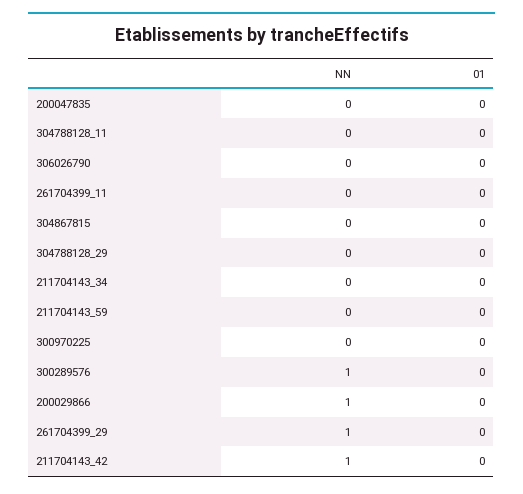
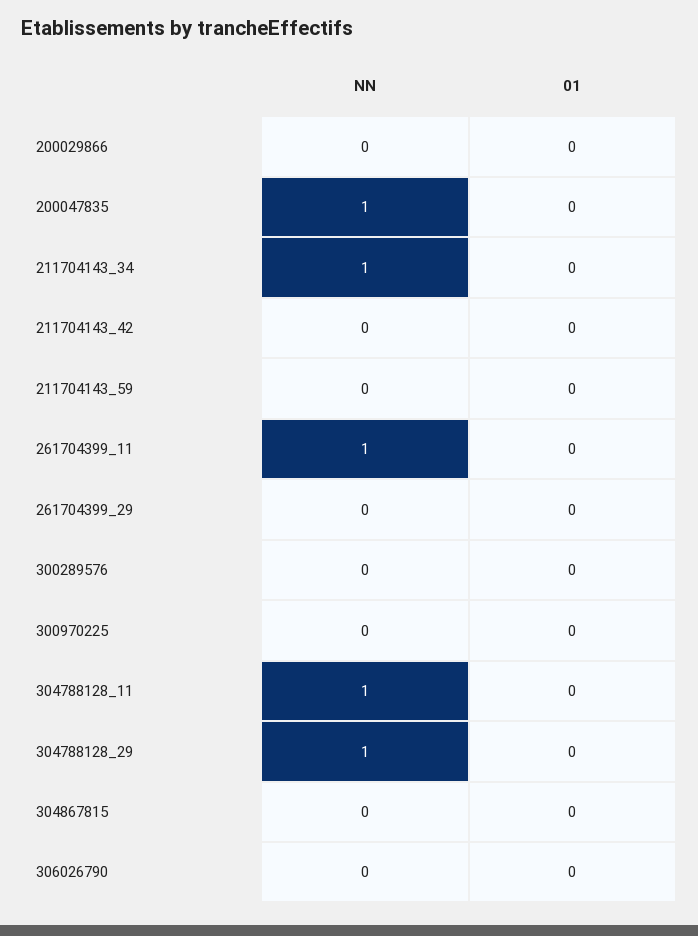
NN, 200047835: 0 -> 1
NN, 304788128_11: 0 -> 1
NN, 261704399_11: 0 -> 1
NN, 304788128_29: 0 -> 1
NN, 211704143_34: 0 -> 1
NN, 300289576: 1 -> 0
NN, 200029866: 1 -> 0
NN, 261704399_29: 1 -> 0
NN, 211704143_42: 1 -> 0

